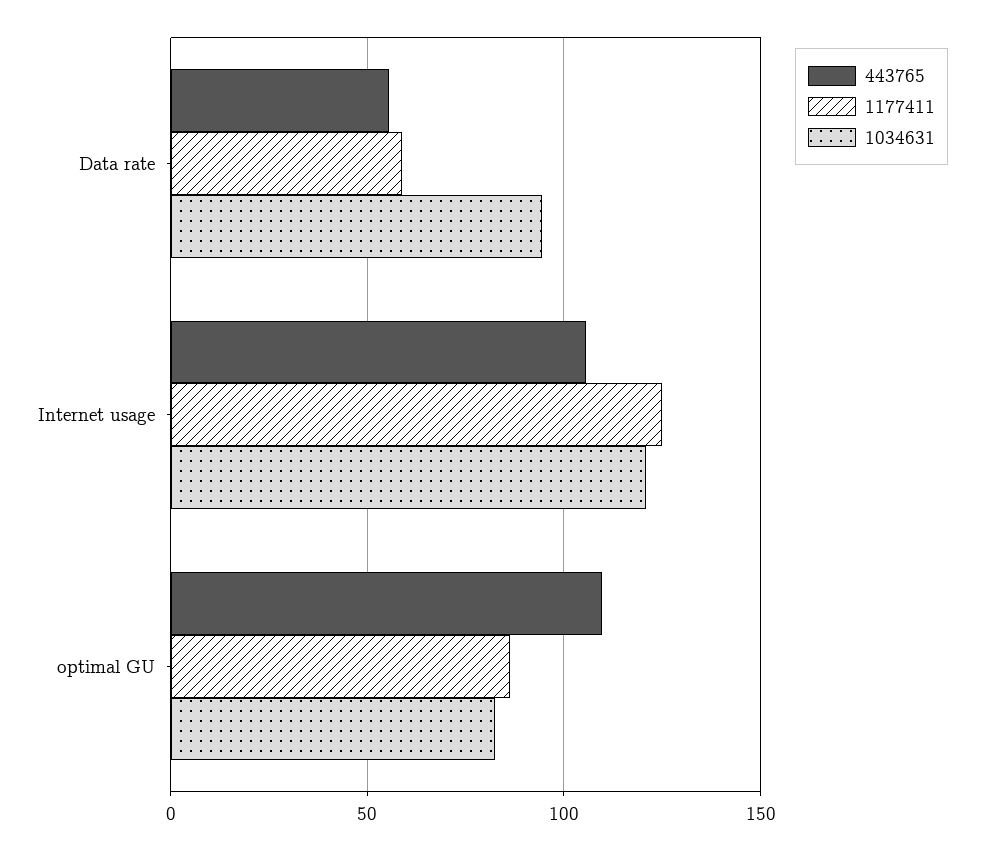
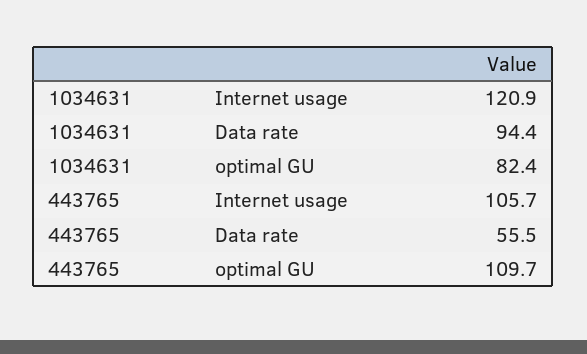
1177411, Data rate: 60 -> none
1177411, Internet usage: 125 -> none
1177411, optimal GU: 85 -> none

